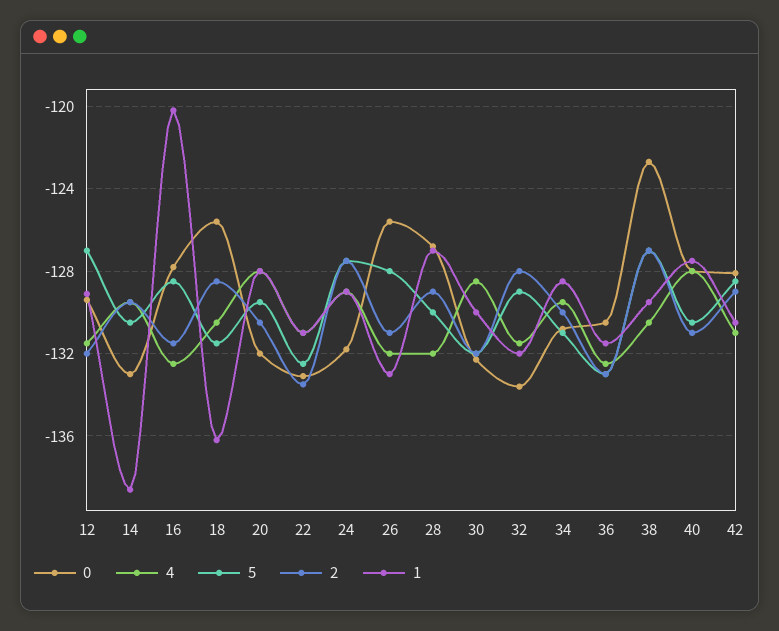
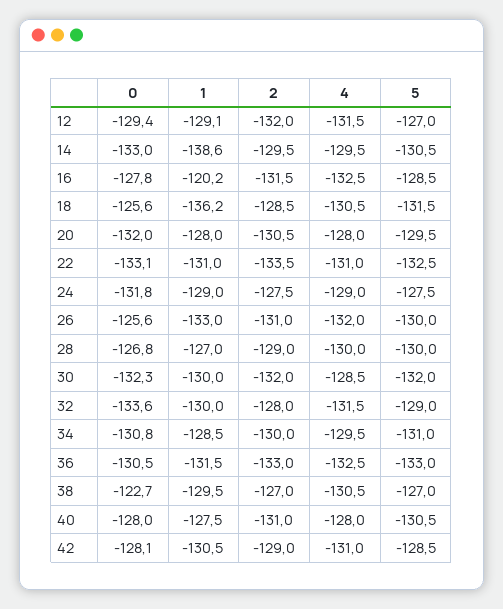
5, 26: -128 -> -130
4, 28: -132 -> -130
1, 32: -132 -> -130

